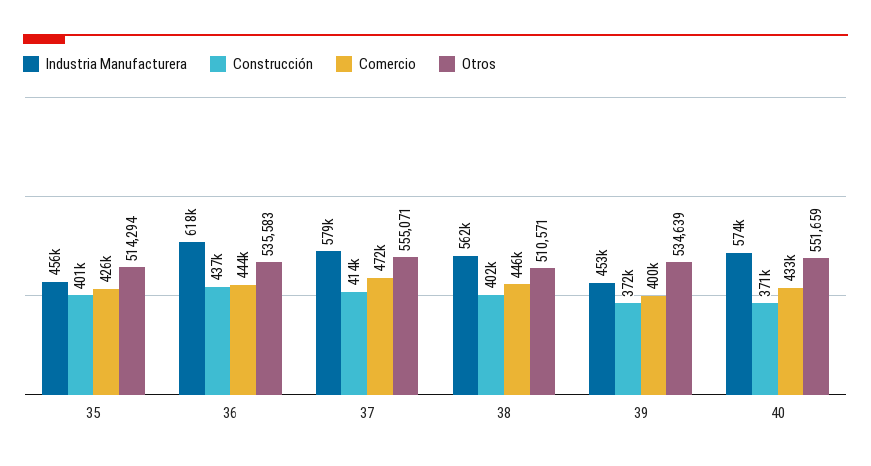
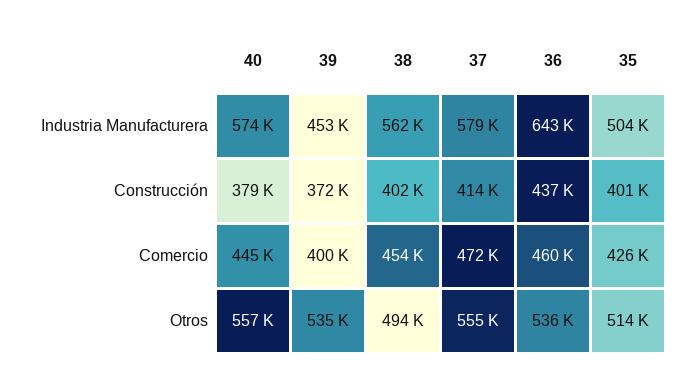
Industria Manufacturera, 35: 456000 -> 504000
Industria Manufacturera, 36: 618000 -> 643000
Comercio, 36: 444000 -> 460000
Comercio, 38: 446000 -> 454000
Otros, 38: 510571 -> 494000
Construcción, 40: 371000 -> 379000
Comercio, 40: 433000 -> 445000
Otros, 40: 551659 -> 557000

